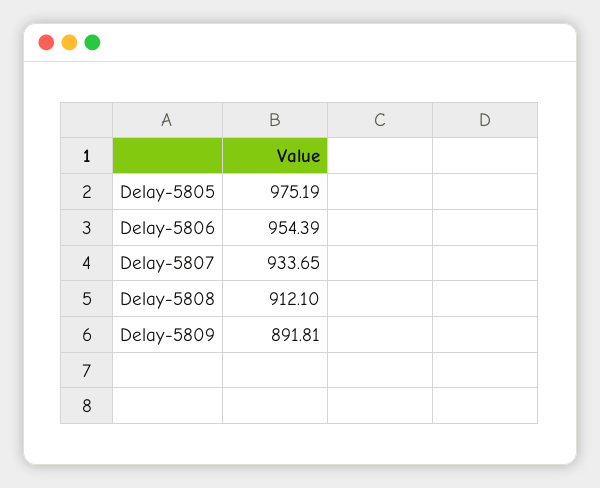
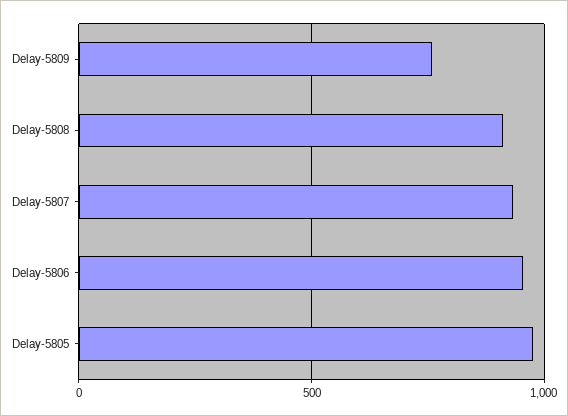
Delay-5809: 891.81 -> 750

